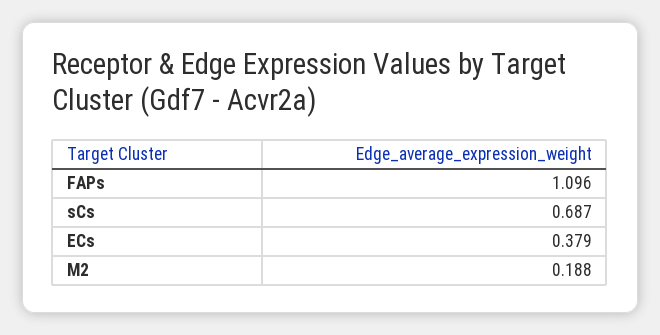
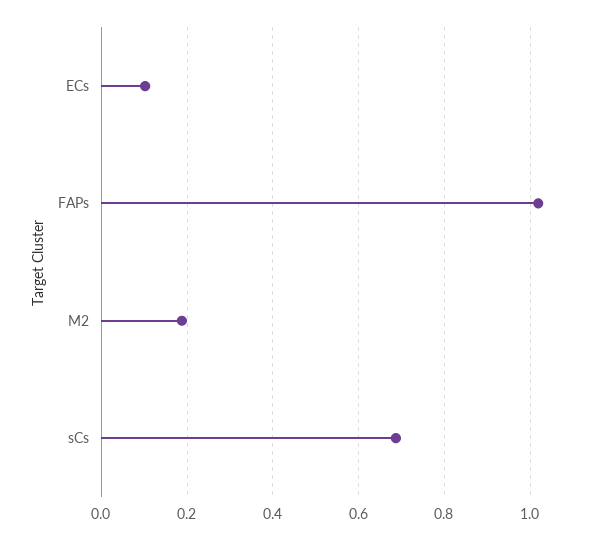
FAPs: 1.096 -> 1.02
ECs: 0.379 -> 0.1

